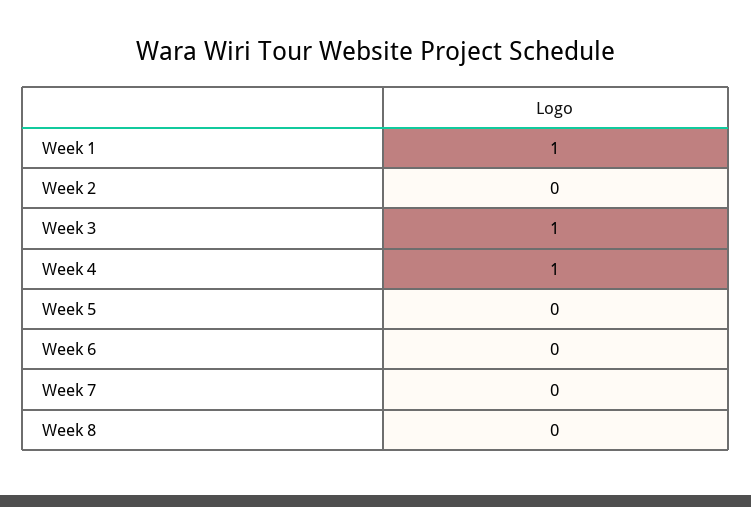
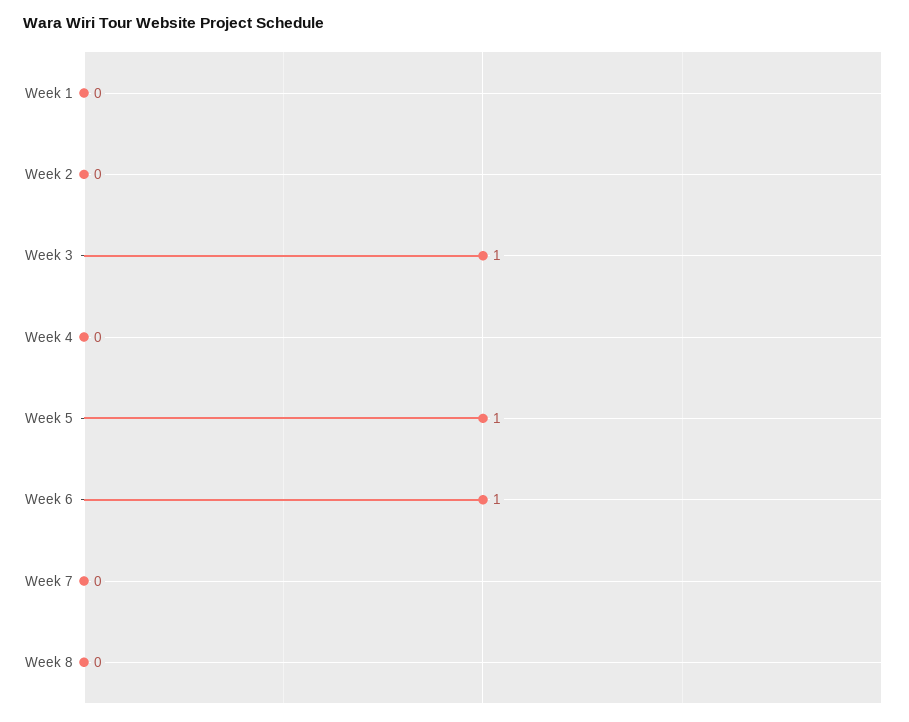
Week 1: 1 -> 0
Week 4: 1 -> 0
Week 5: 0 -> 1
Week 6: 0 -> 1

